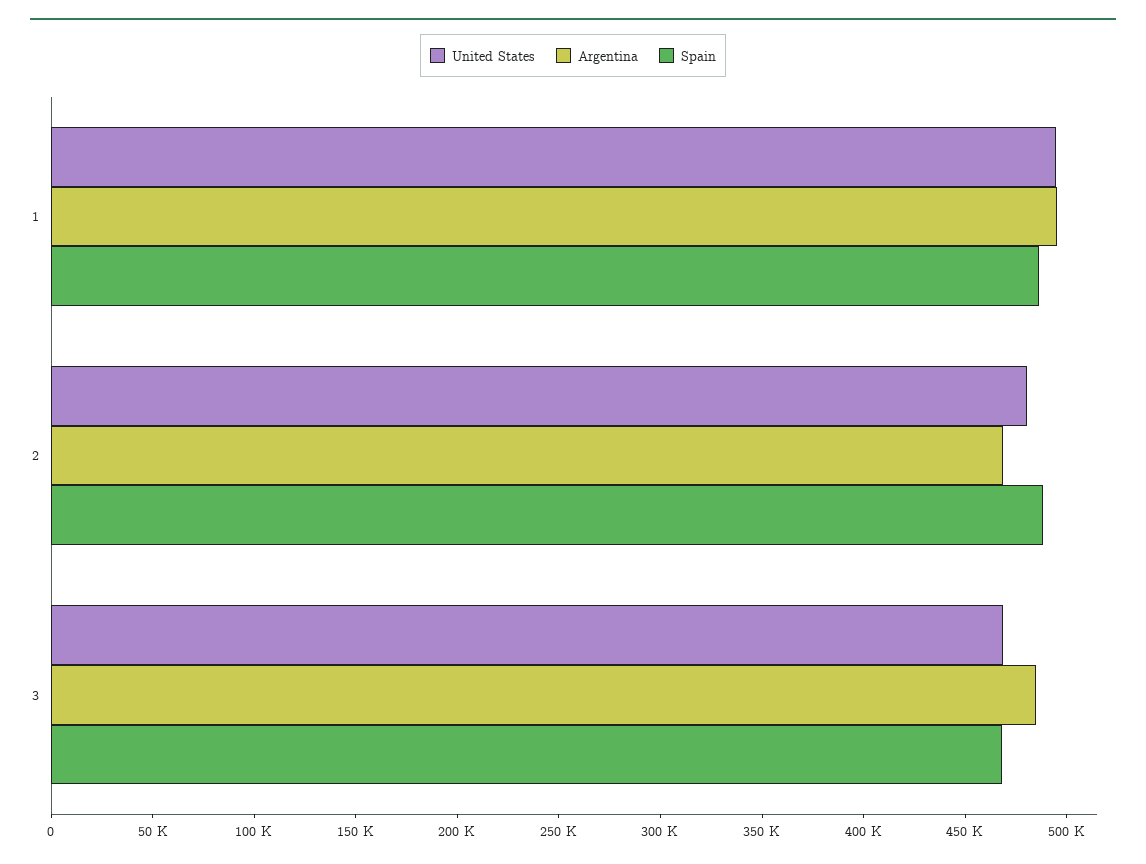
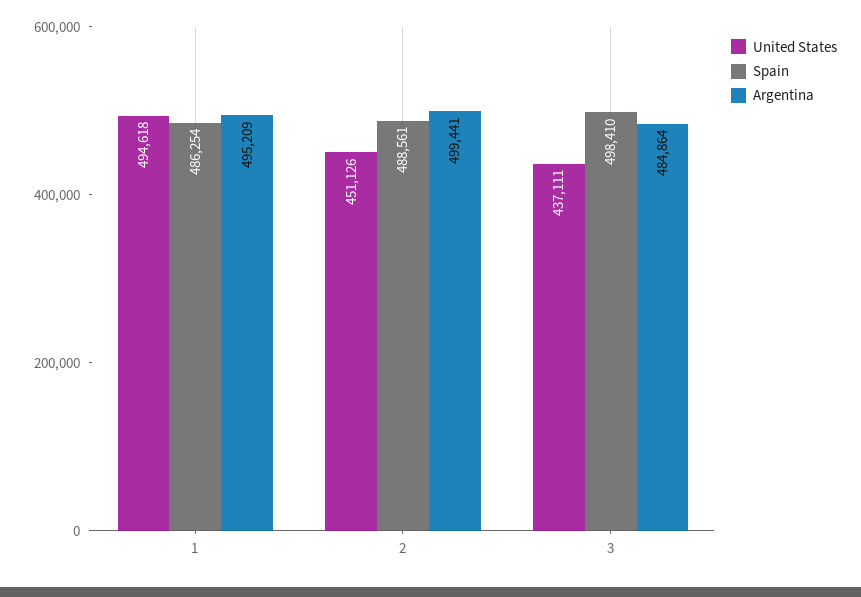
United States, 2: 480000 -> 451126
Argentina, 2: 470000 -> 499441
United States, 3: 470000 -> 437111
Spain, 3: 470000 -> 498410

